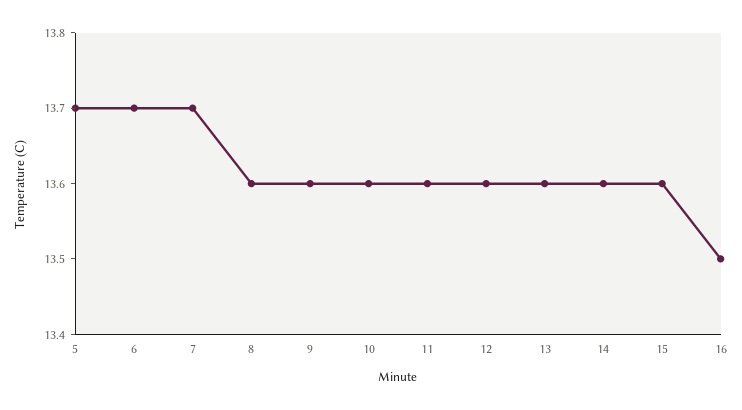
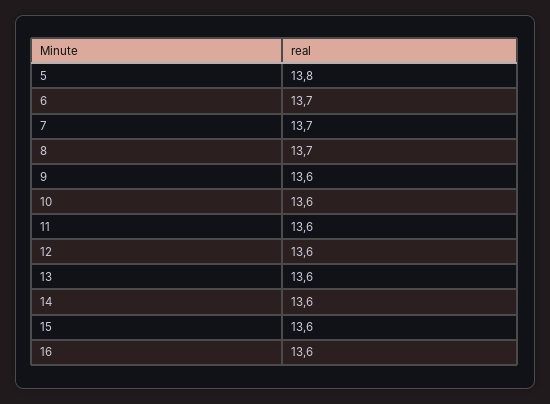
5: 13.7 -> 13.8
8: 13.6 -> 13.7
16: 13.5 -> 13.6

